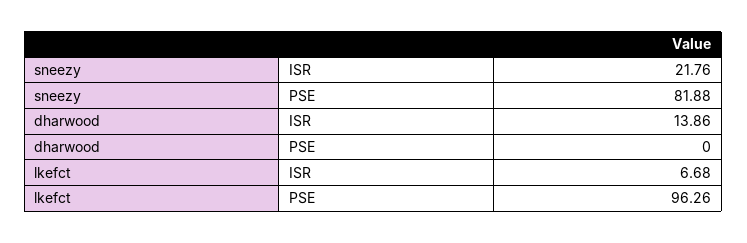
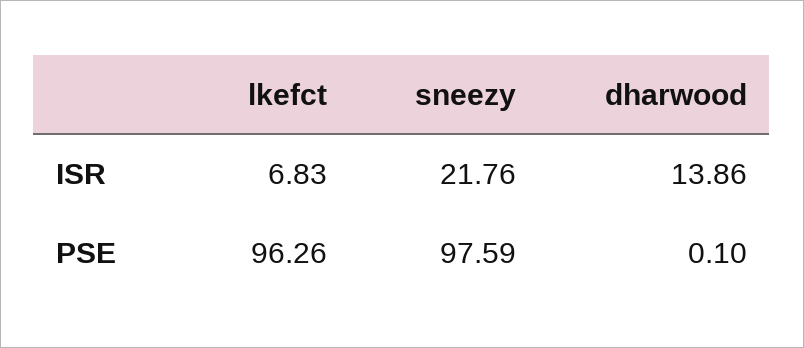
sneezy, PSE: 81.88 -> 97.59
dharwood, PSE: 0 -> 0.1
lkefct, ISR: 6.68 -> 6.83

